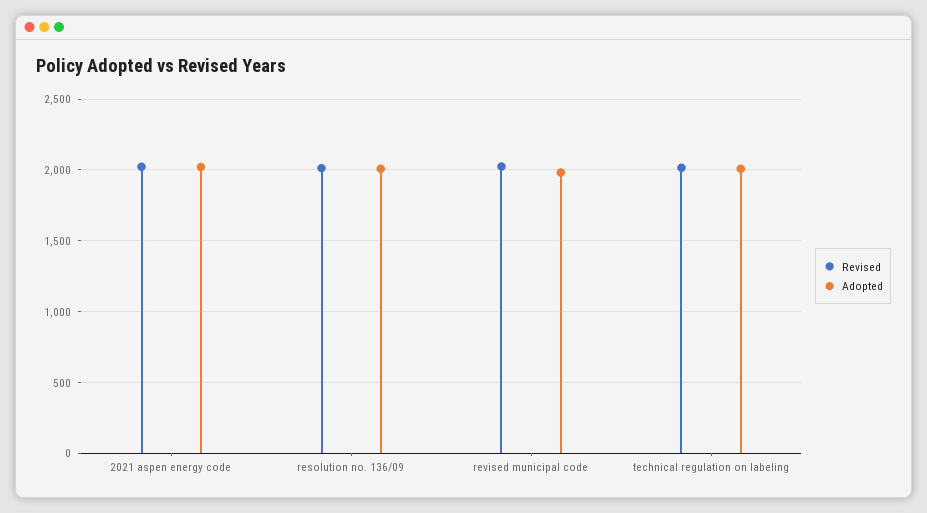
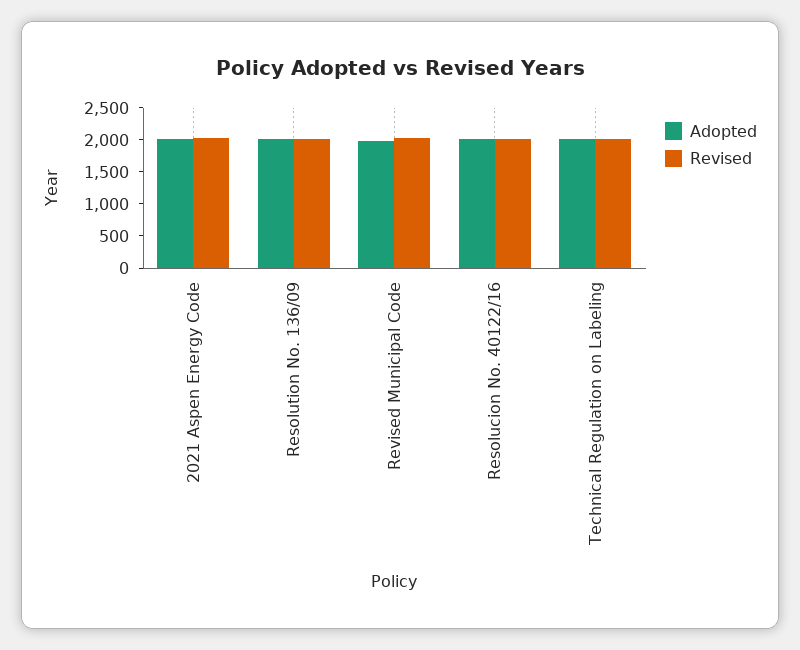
Adopted, Resolucion No. 40122/16: none -> 2000
Revised, Resolucion No. 40122/16: none -> 2000

